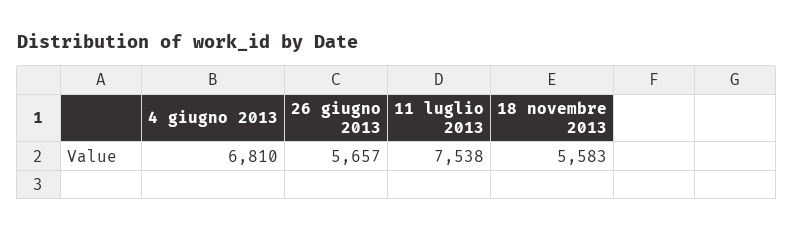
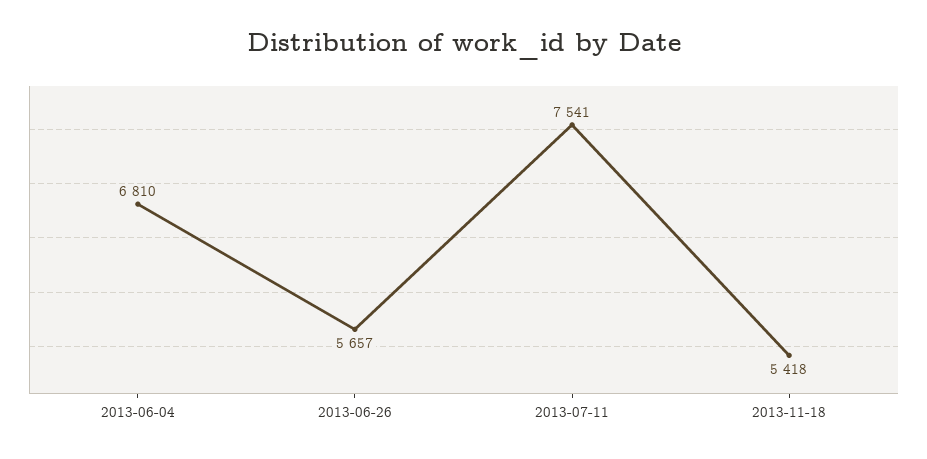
11 luglio 2013: 7538 -> 7541
18 novembre 2013: 5583 -> 5418

